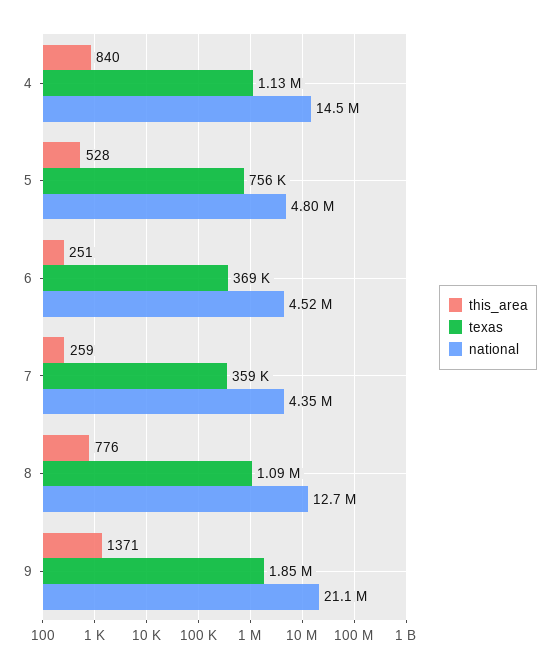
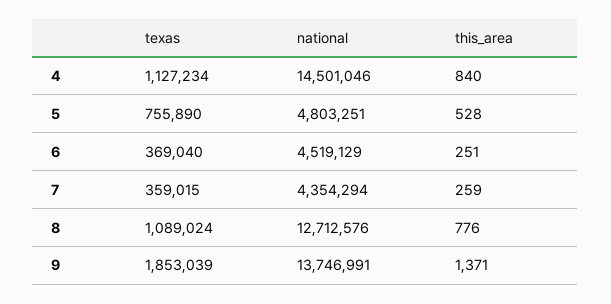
national, 9: 21100000 -> 13746991

